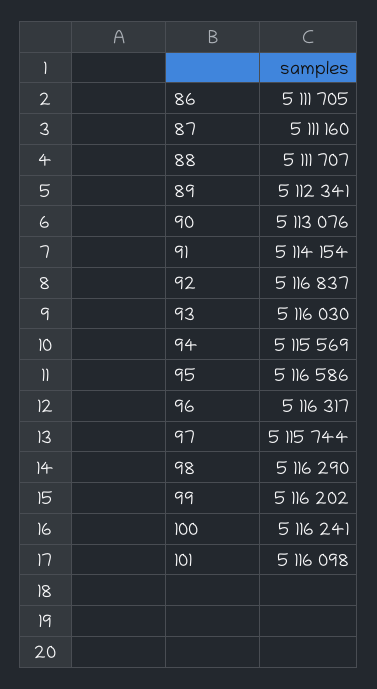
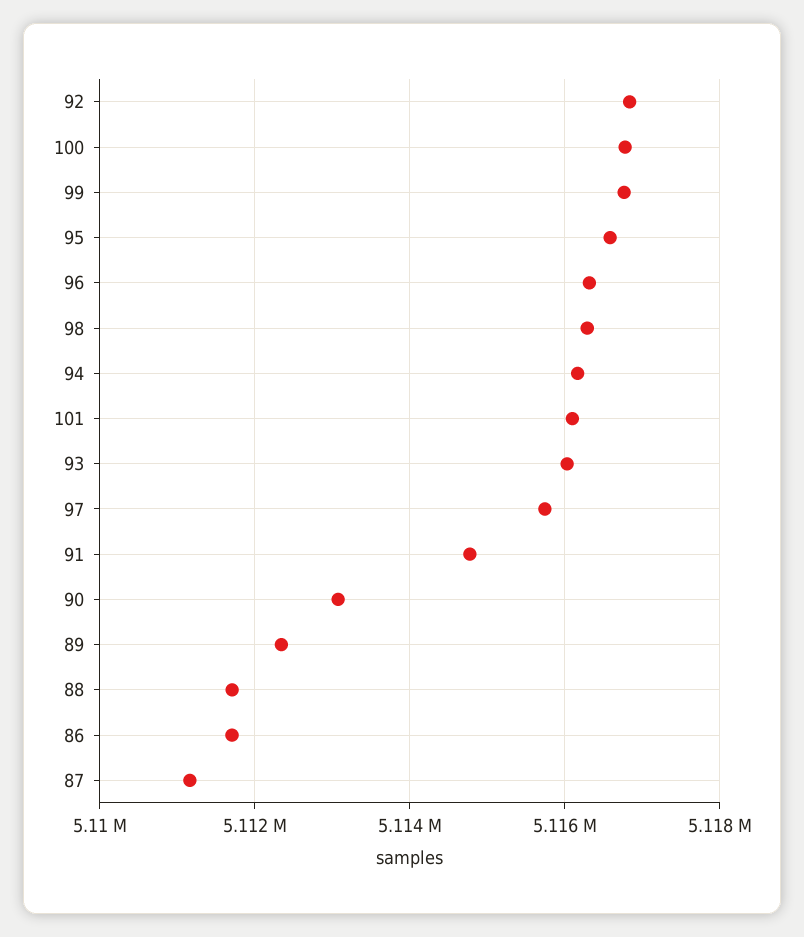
91: 5114154 -> 5114800
94: 5115569 -> 5116200
99: 5116202 -> 5116800
100: 5116241 -> 5116800

